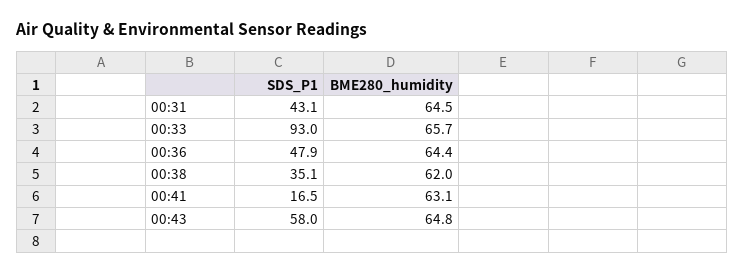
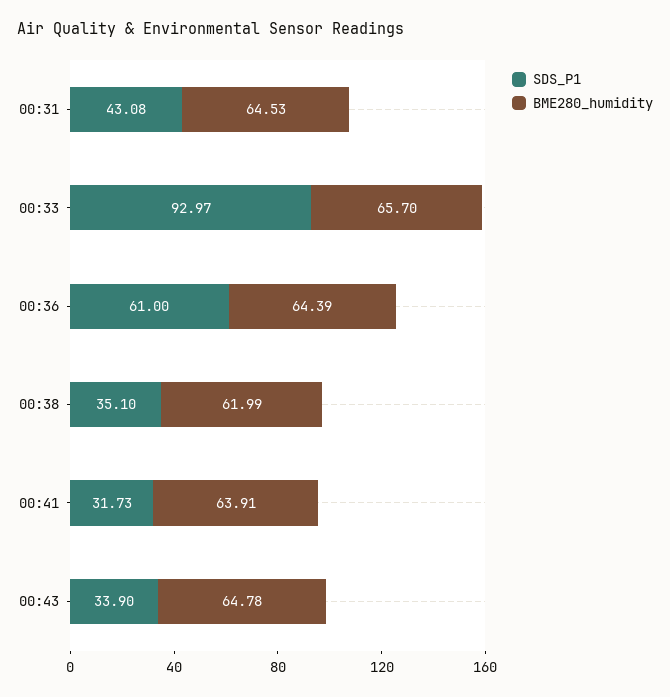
SDS_P1, 00:36: 47.9 -> 61
SDS_P1, 00:41: 16.5 -> 31.73
BME280_humidity, 00:41: 63.1 -> 63.91
SDS_P1, 00:43: 58 -> 33.9

